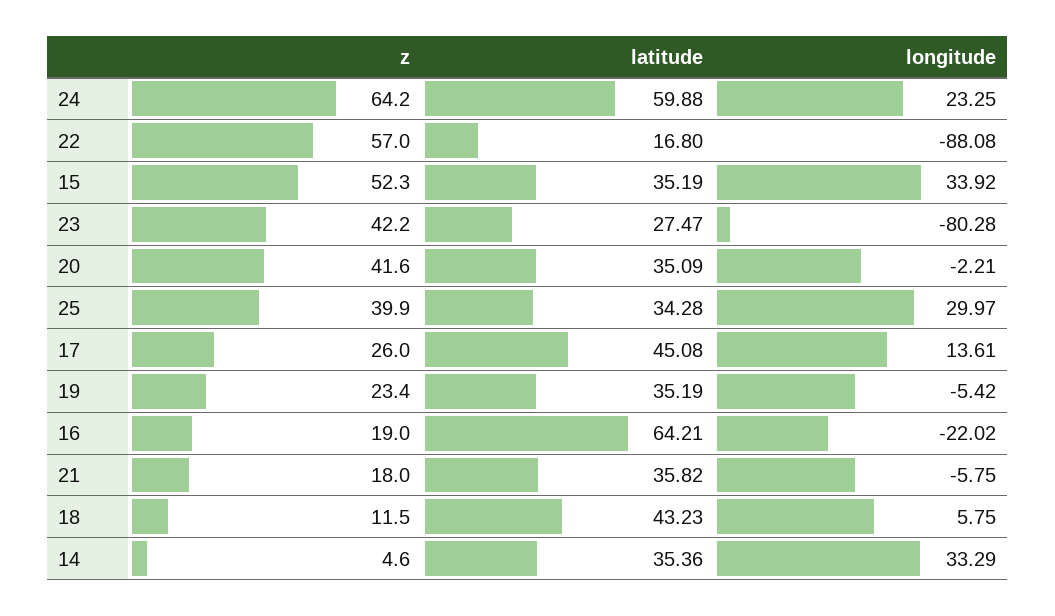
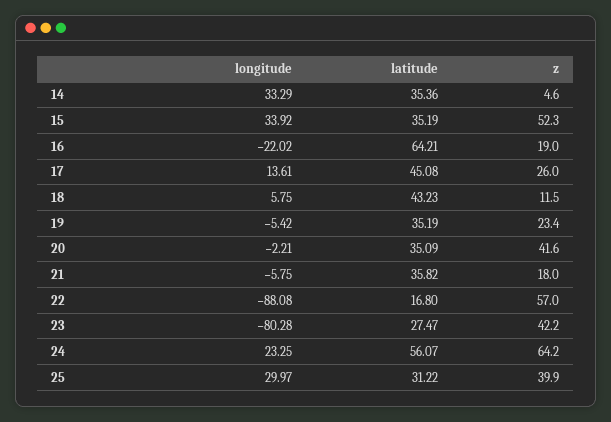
latitude, 24: 59.88 -> 56.07
latitude, 25: 34.28 -> 31.22

